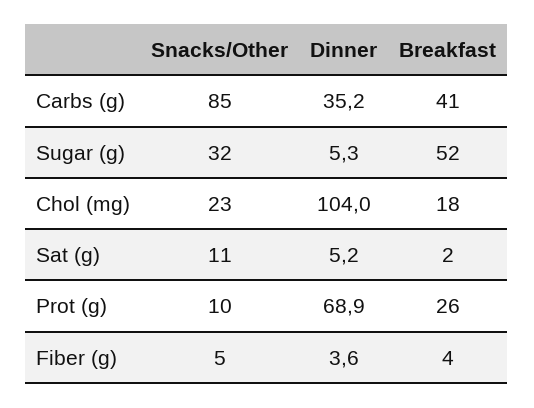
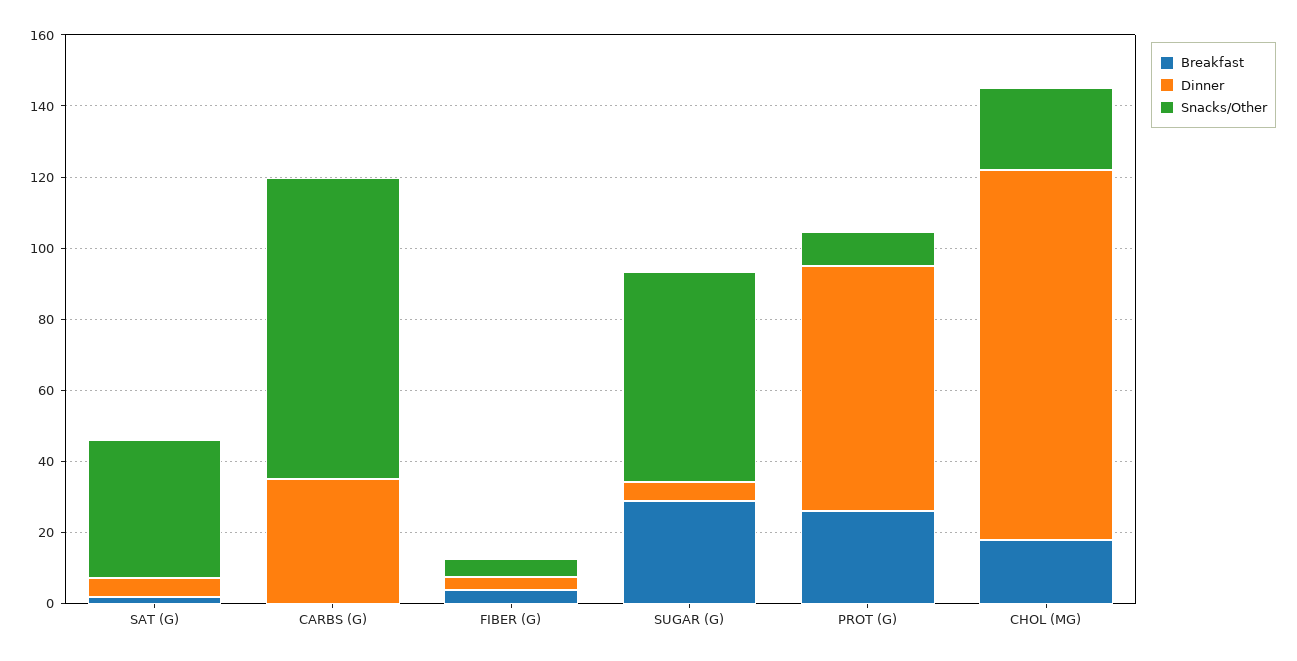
Breakfast, Carbs (g): 41 -> 0
Snacks/Other, Sugar (g): 32 -> 60
Breakfast, Sugar (g): 52 -> 30
Snacks/Other, Sat (g): 11 -> 40

